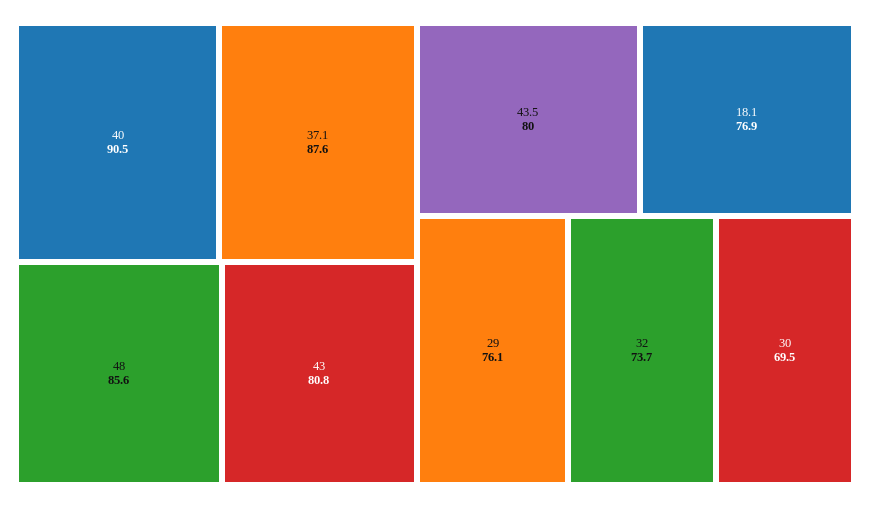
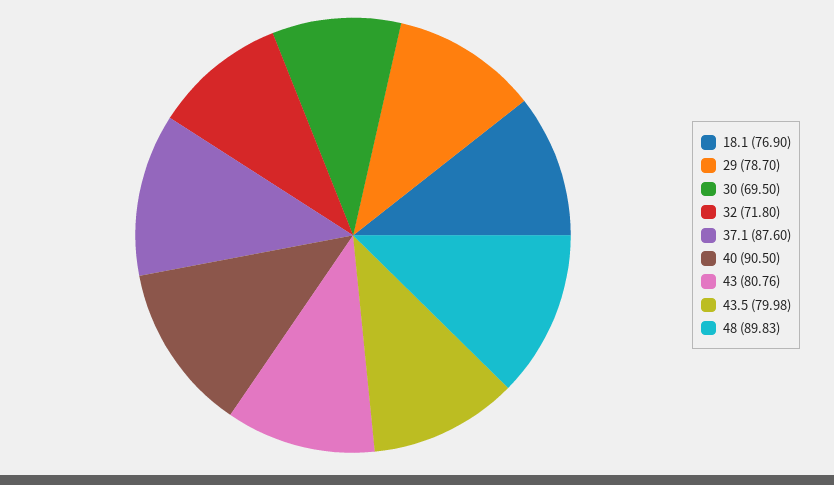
48: 85.6 -> 89.83
29: 76.1 -> 78.7
32: 73.7 -> 71.8

